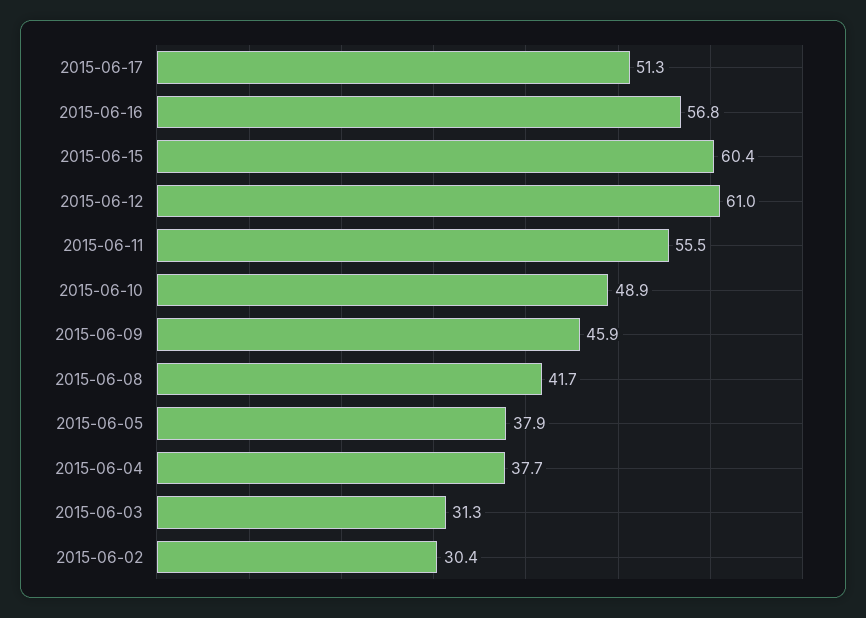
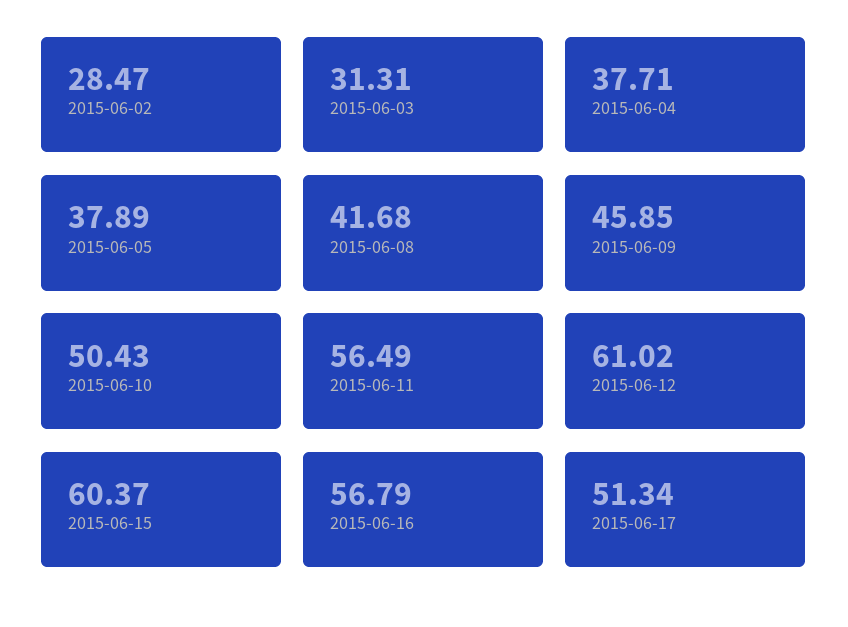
2015-06-11: 55.5 -> 56.49
2015-06-10: 48.9 -> 50.43
2015-06-02: 30.4 -> 28.47

